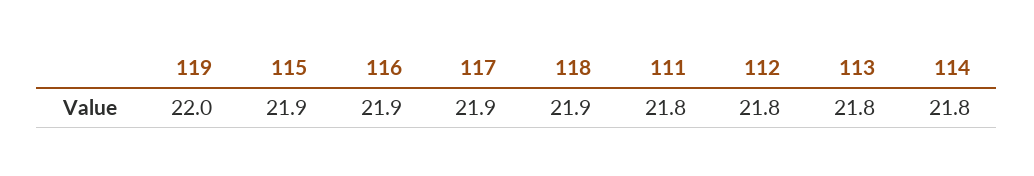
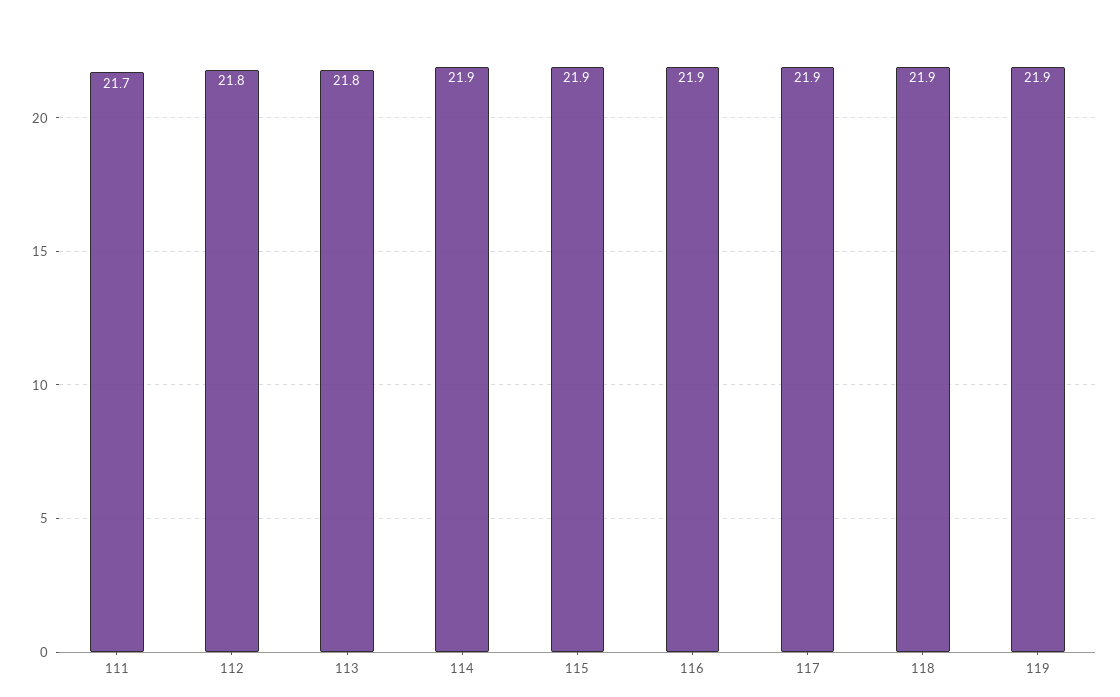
119: 22 -> 21.9
111: 21.8 -> 21.7
114: 21.8 -> 21.9

